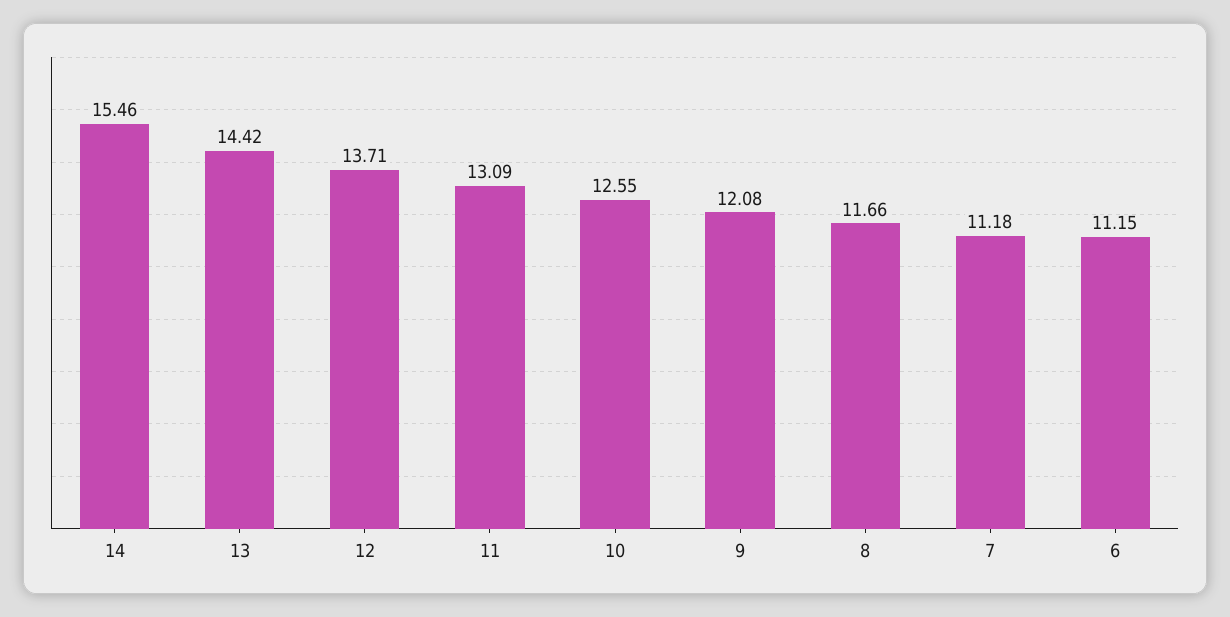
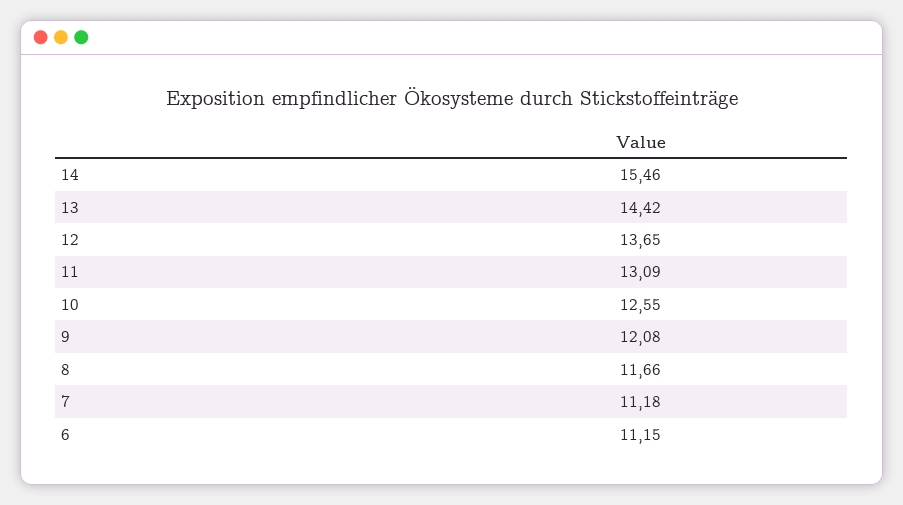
12: 13.71 -> 13.65

